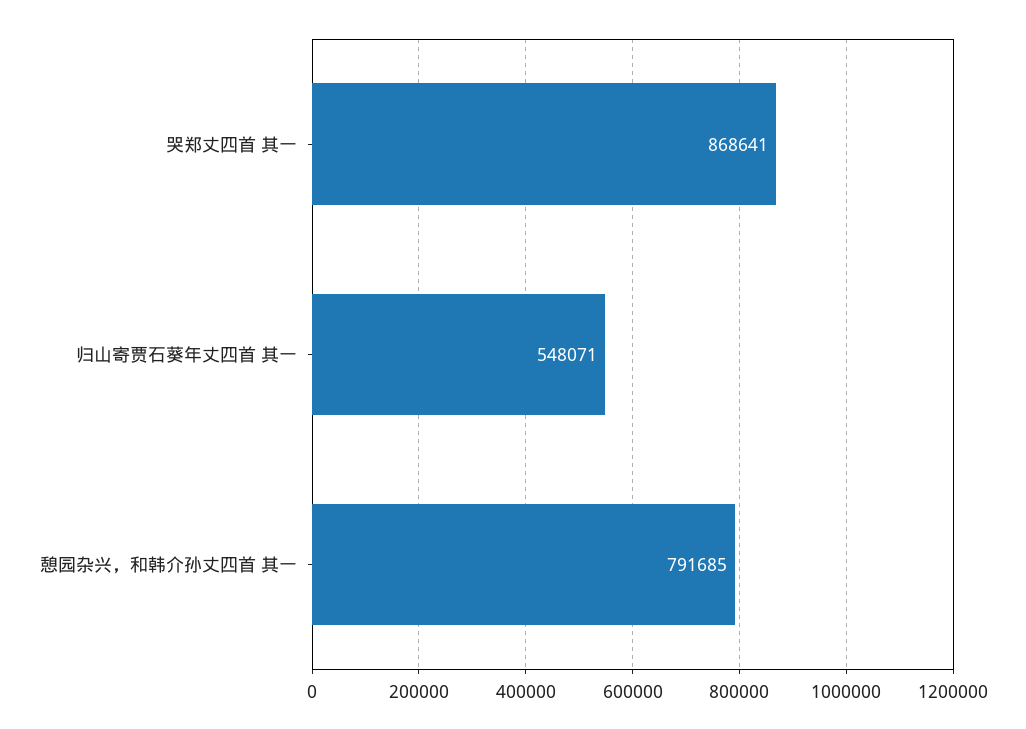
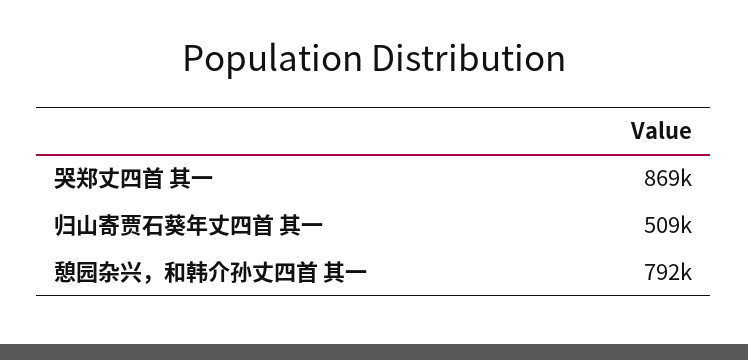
归山寄贾石葵年丈四首 其一: 548071 -> 509000

